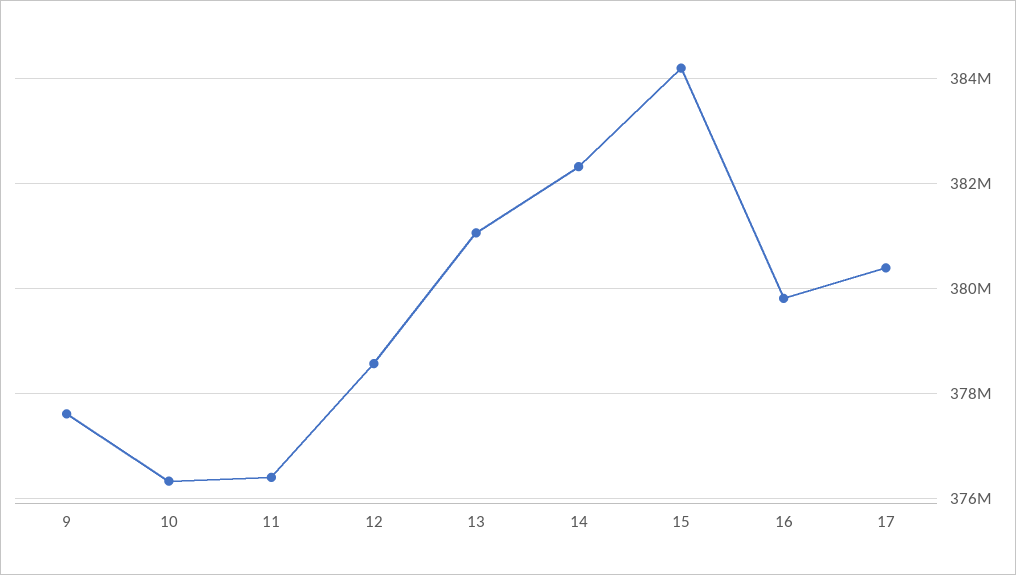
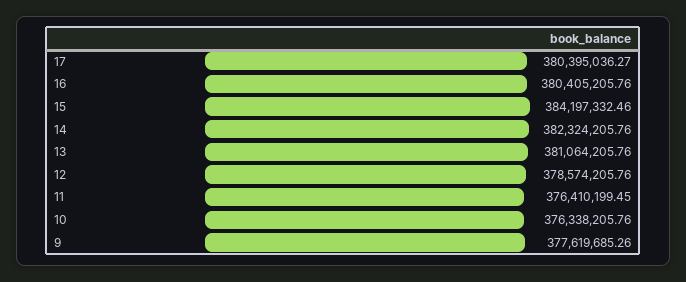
16: 379800000 -> 380405205.76

